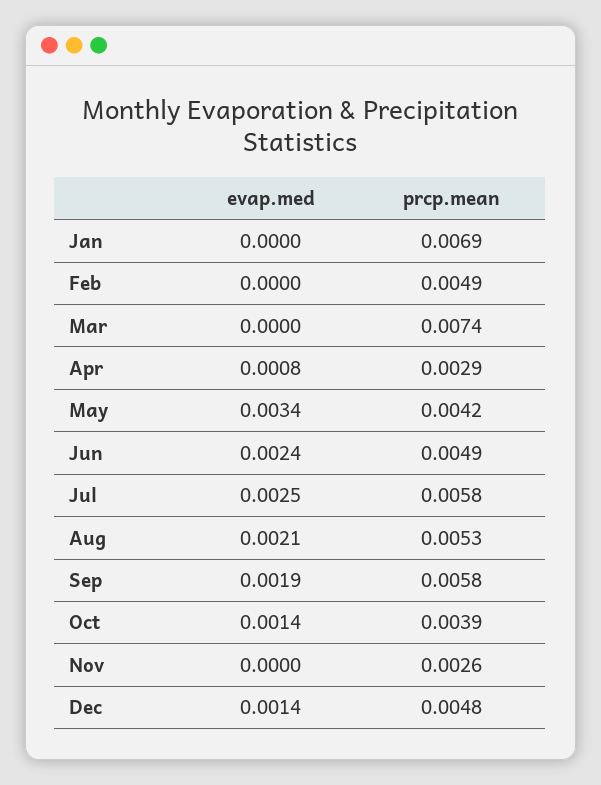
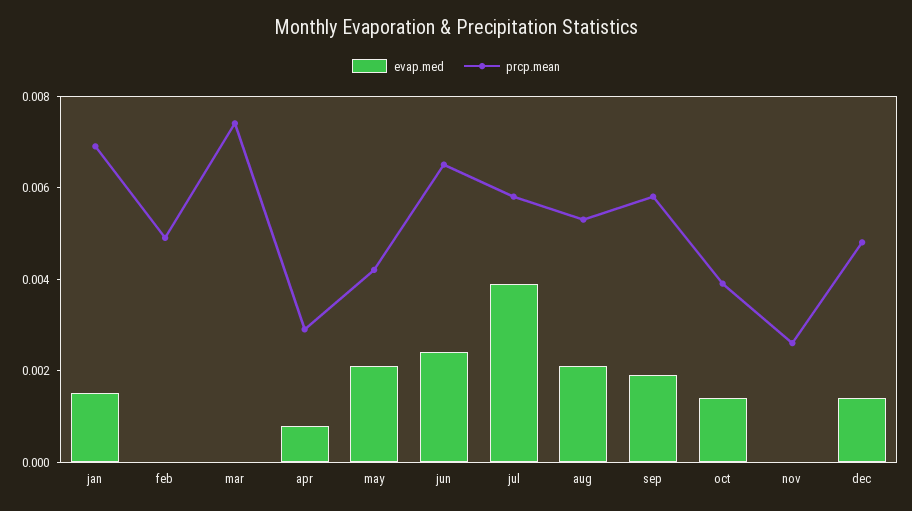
evap.med, Jan: 0 -> 0.0015
evap.med, May: 0.0034 -> 0.002
prcp.mean, Jun: 0.0049 -> 0.0065
evap.med, Jul: 0.0025 -> 0.004

